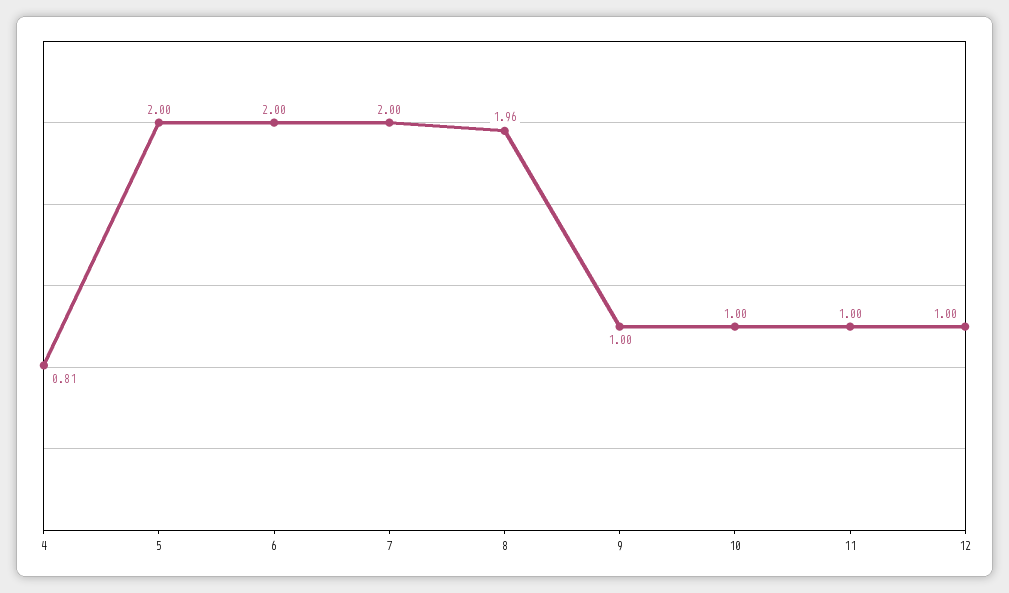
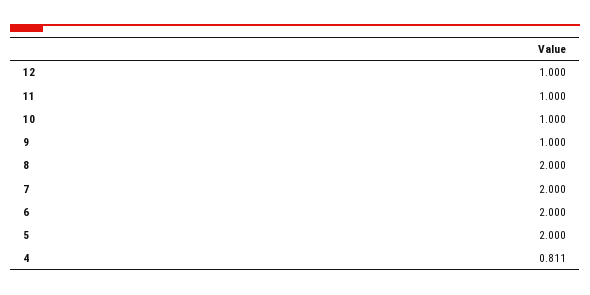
8: 1.96 -> 2

